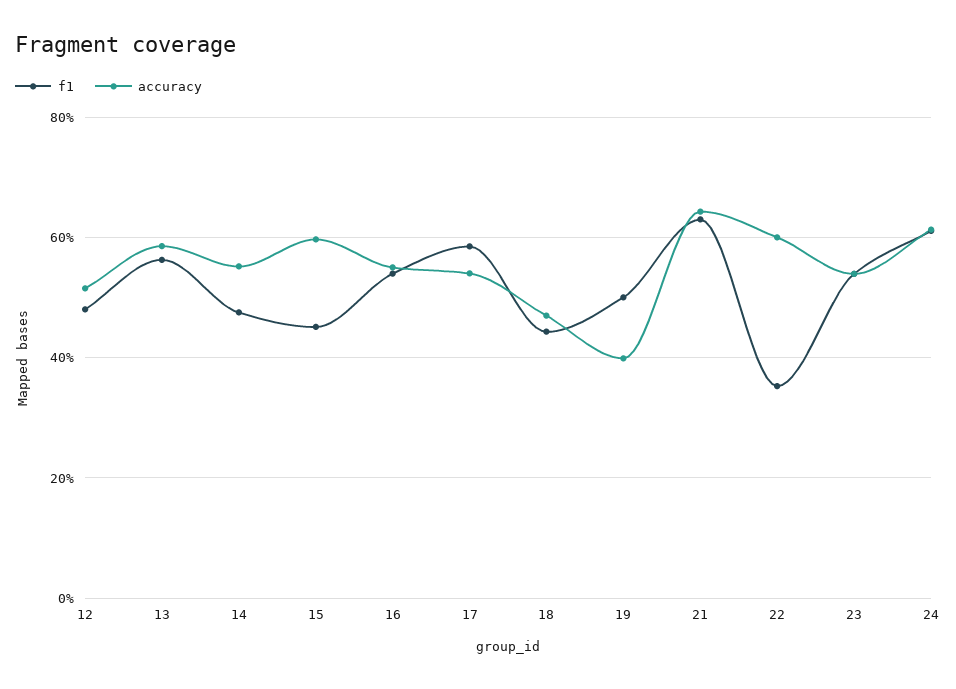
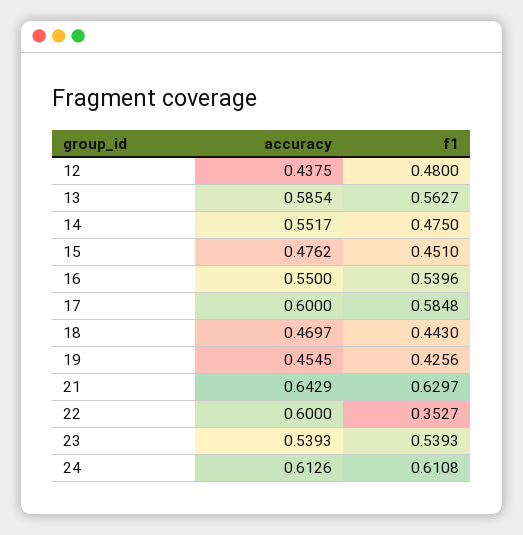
accuracy, 12: 0.52 -> 0.4375
accuracy, 15: 0.6 -> 0.4762
accuracy, 17: 0.54 -> 0.6
f1, 19: 0.5 -> 0.4256
accuracy, 19: 0.4 -> 0.4545

